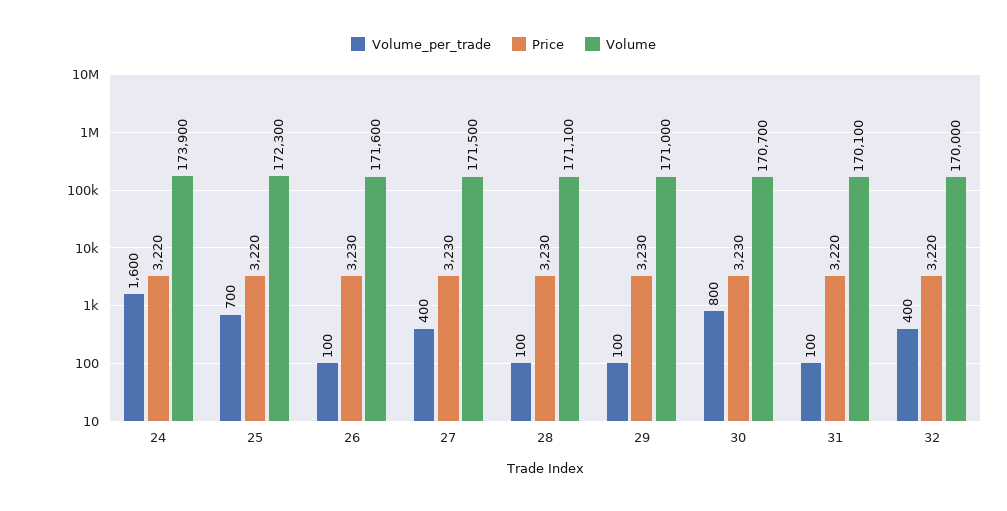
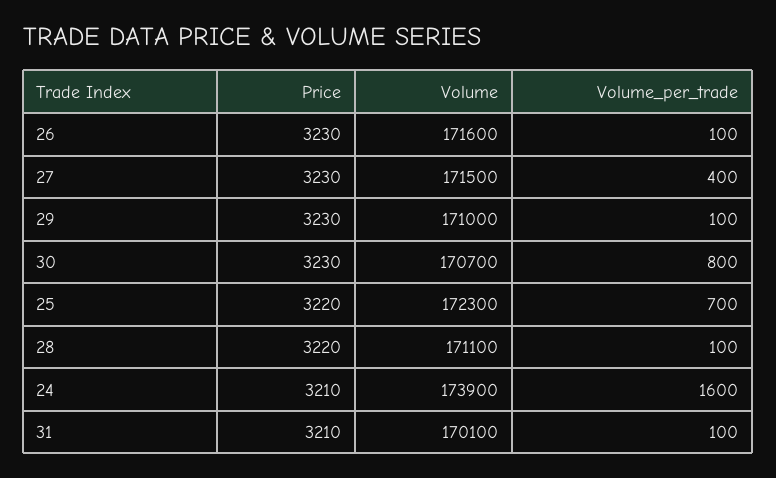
Price, 24: 3220 -> 3210
Price, 28: 3230 -> 3220
Price, 31: 3220 -> 3210
Volume_per_trade, 32: 400 -> none
Price, 32: 3220 -> none
Volume, 32: 170000 -> none

